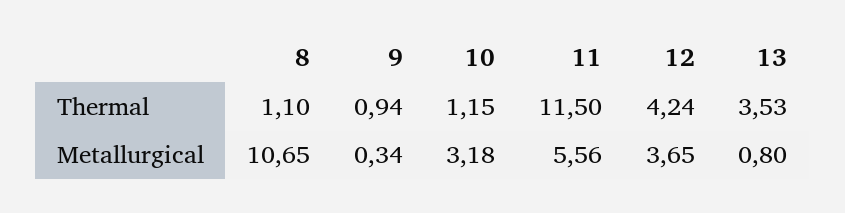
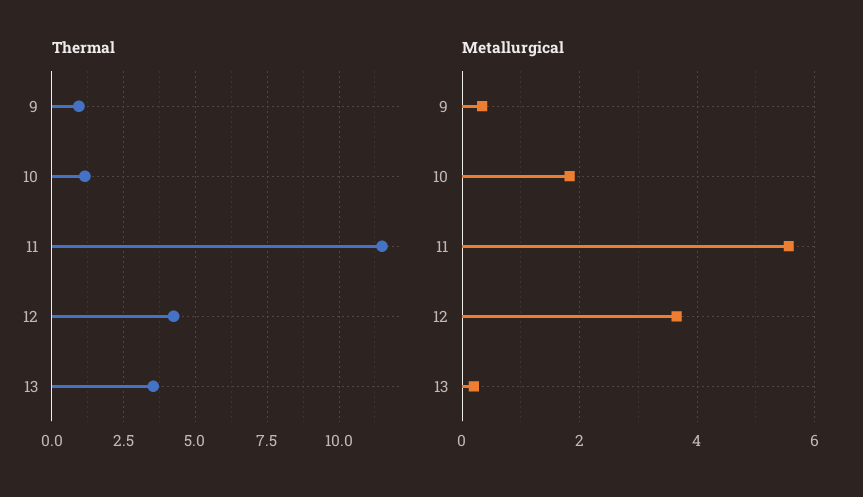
Thermal, 8: 1.1 -> none
Metallurgical, 8: 10.65 -> none
Metallurgical, 10: 3.18 -> 1.8
Metallurgical, 13: 0.8 -> 0.2

